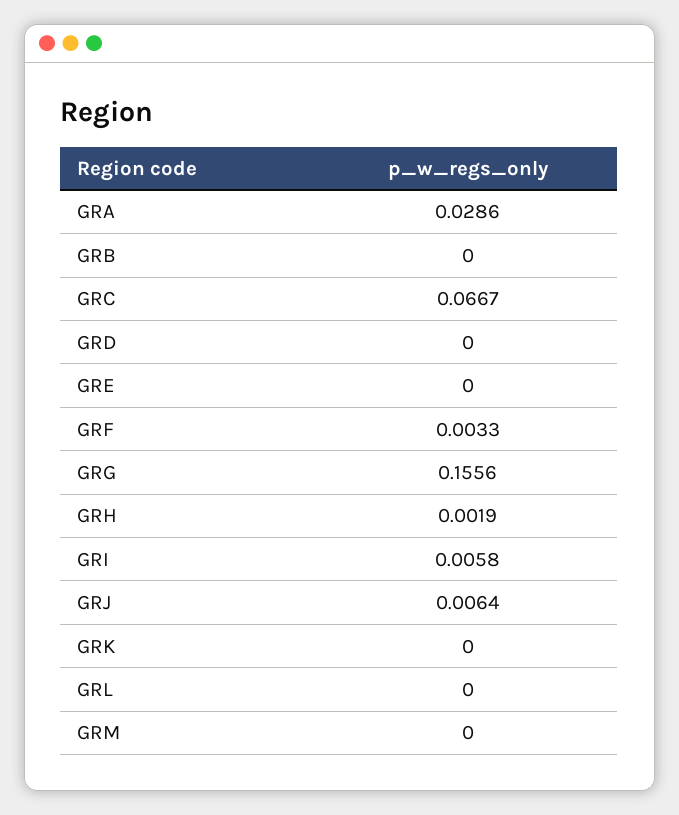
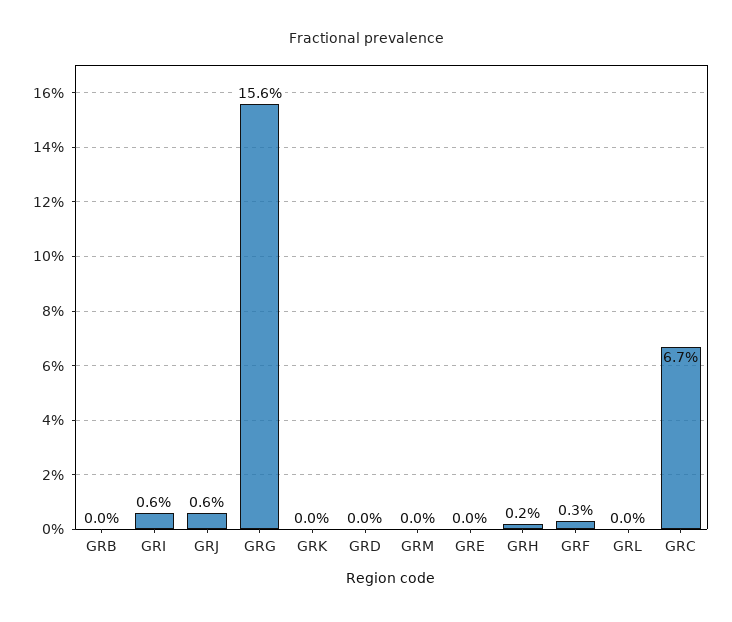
GRA: 0.0286 -> none

